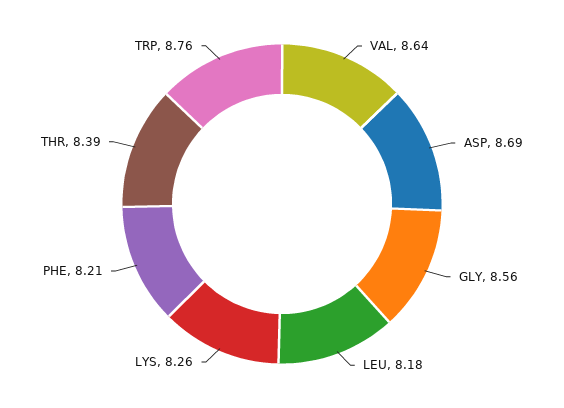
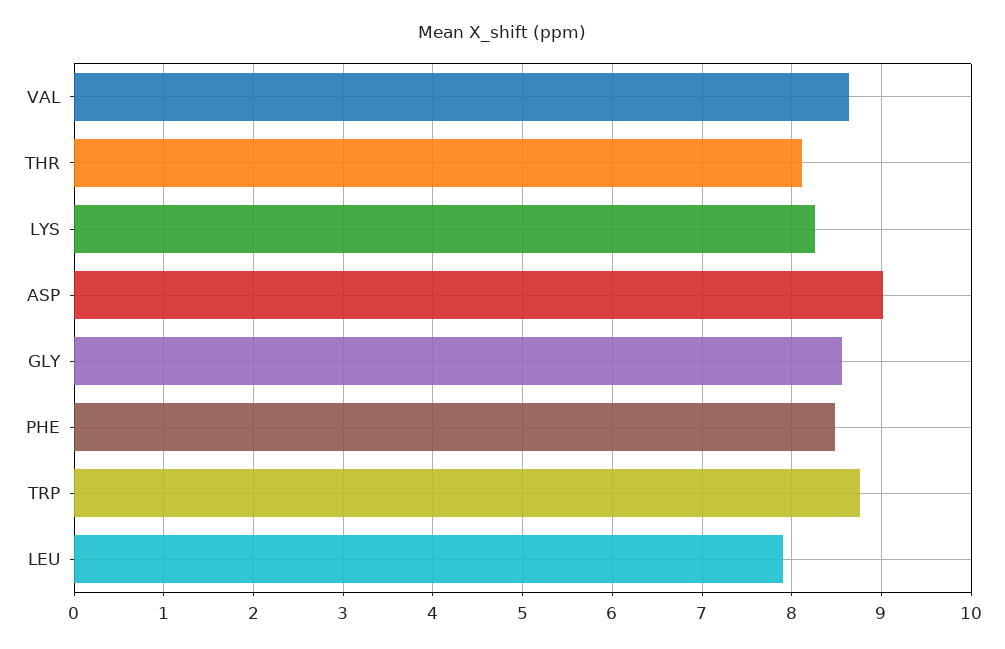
ASP: 8.69 -> 9
LEU: 8.18 -> 7.9
PHE: 8.21 -> 8.5
THR: 8.39 -> 8.1

